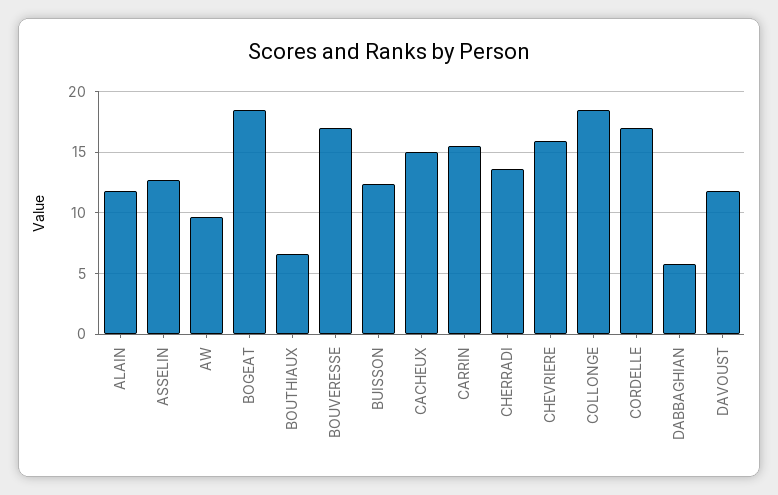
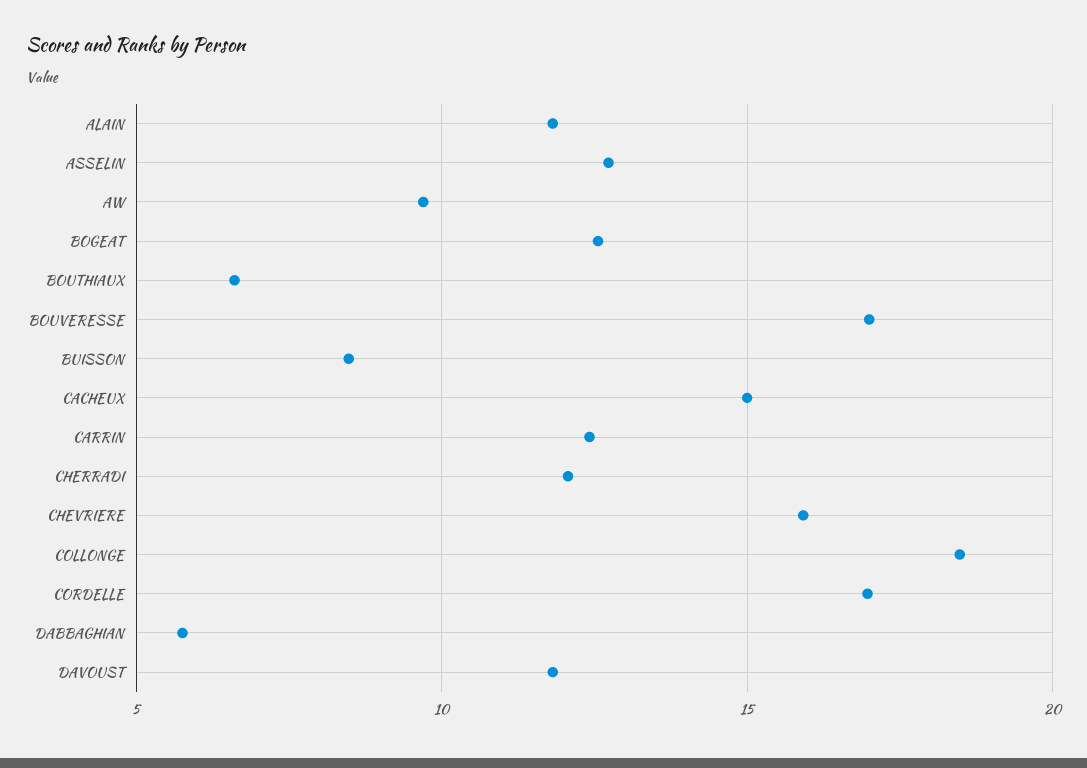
BOGEAT: 18.5 -> 12.5
BUISSON: 12.5 -> 8.5
CARRIN: 15.5 -> 12.5
CHERRADI: 13.5 -> 12

